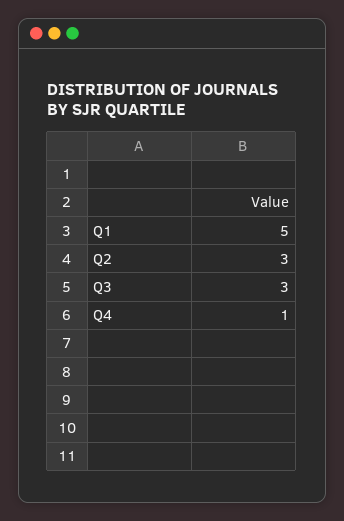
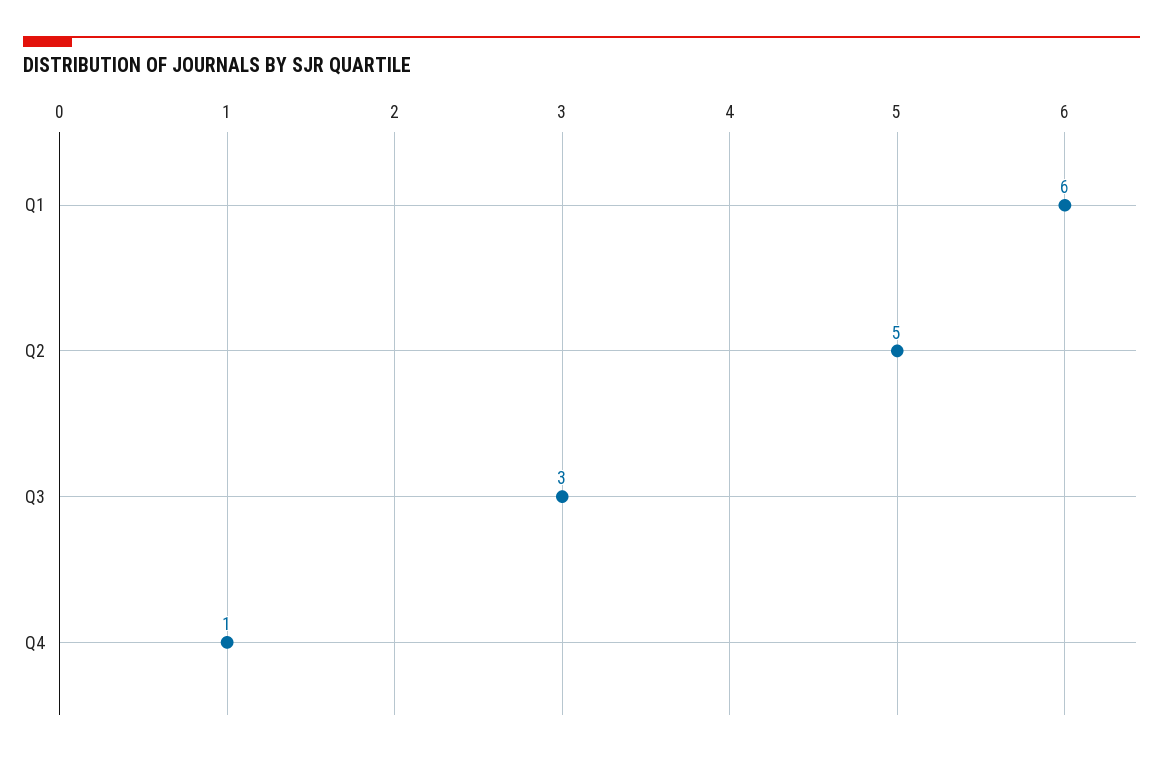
Q1: 5 -> 6
Q2: 3 -> 5

